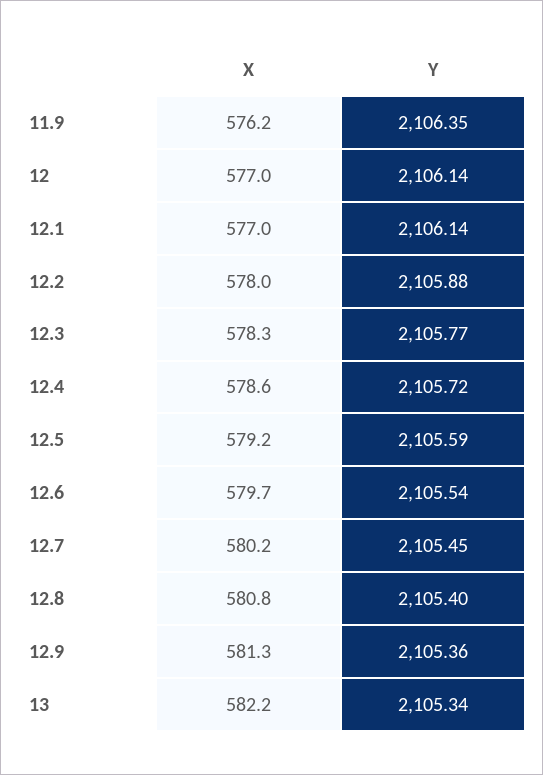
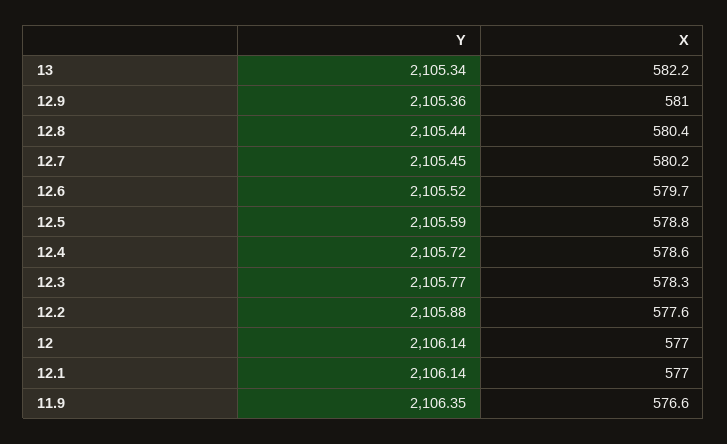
X, 11.9: 576.2 -> 576.6
X, 12.2: 578 -> 577.6
X, 12.5: 579.2 -> 578.8
Y, 12.6: 2105.54 -> 2105.52
X, 12.8: 580.8 -> 580.4
Y, 12.8: 2105.4 -> 2105.44
X, 12.9: 581.3 -> 581

